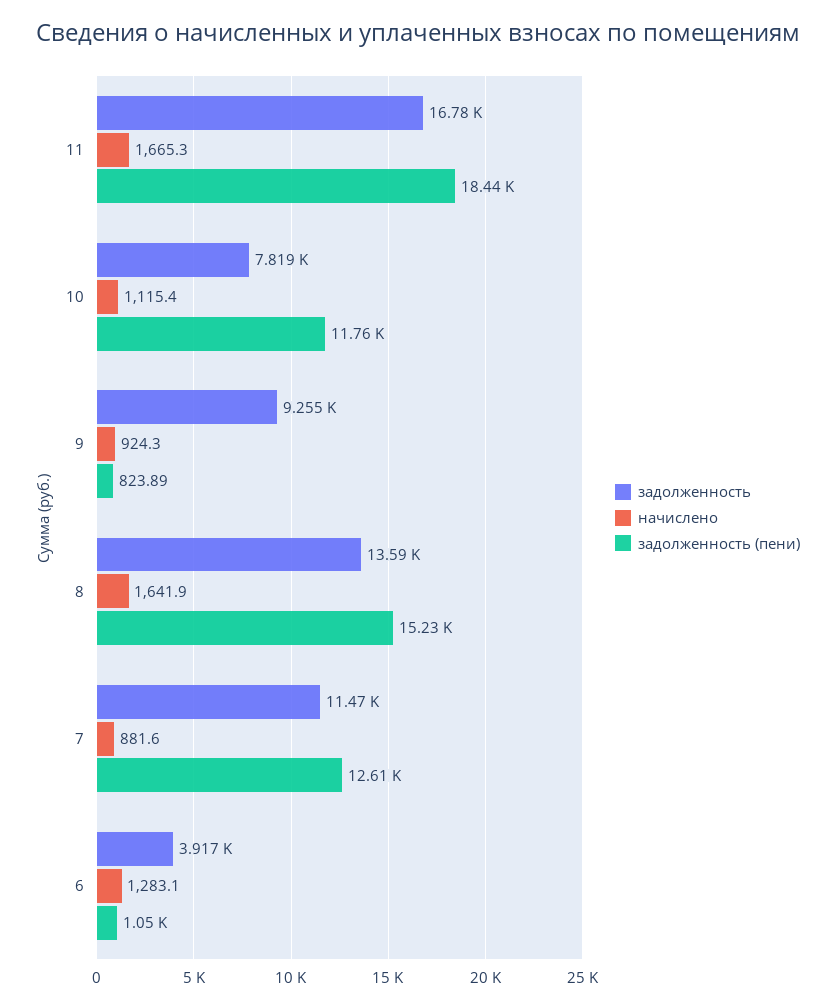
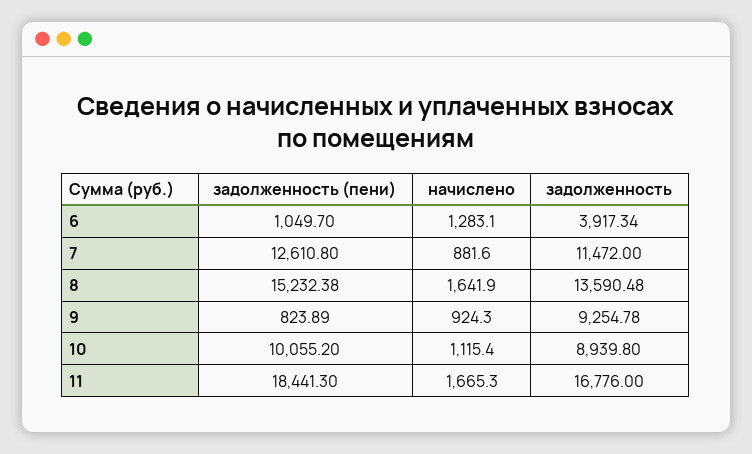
задолженность, 10: 7819 -> 8939.8
задолженность (пени), 10: 11760 -> 10055.2

